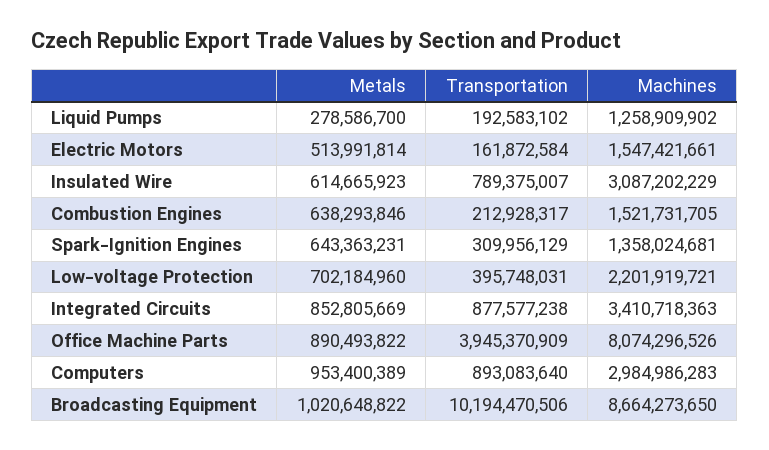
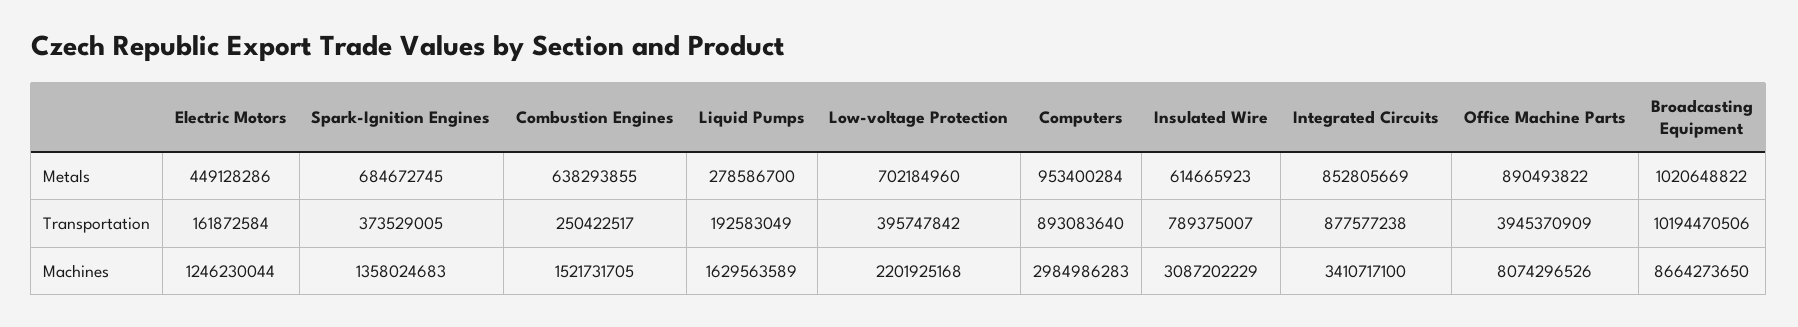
Transportation, Liquid Pumps: 192583102 -> 192583049
Machines, Liquid Pumps: 1258909902 -> 1629563589
Metals, Electric Motors: 513991814 -> 449128286
Machines, Electric Motors: 1547421661 -> 1246230044
Metals, Combustion Engines: 638293846 -> 638293855
Transportation, Combustion Engines: 212928317 -> 250422517
Metals, Spark-Ignition Engines: 643363231 -> 684672745
Transportation, Spark-Ignition Engines: 309956129 -> 373529005
Machines, Spark-Ignition Engines: 1358024681 -> 1358024683
Transportation, Low-voltage Protection: 395748031 -> 395747842
Machines, Low-voltage Protection: 2201919721 -> 2201925168
Machines, Integrated Circuits: 3410718363 -> 3410717100
Metals, Computers: 953400389 -> 953400284

